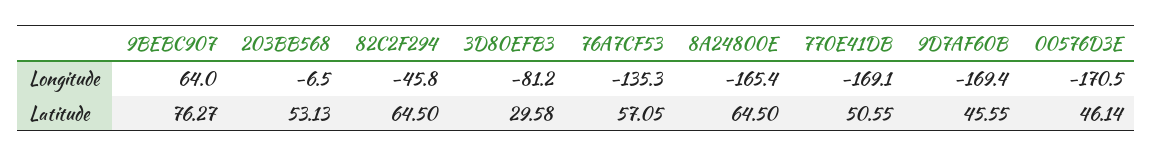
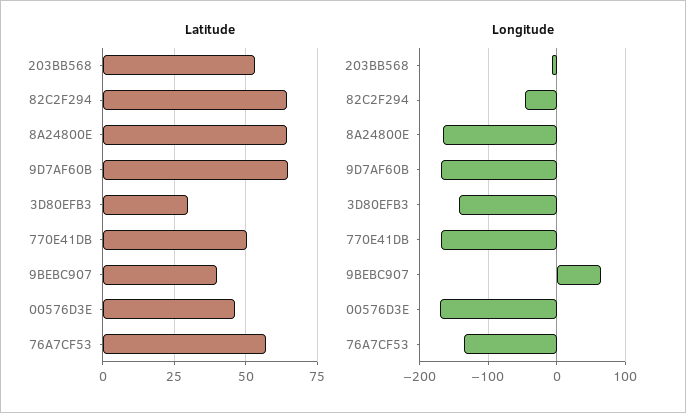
Longitude, 3D80EFB3: -81.2 -> -140
Latitude, 9BEBC907: 76.27 -> 40
Latitude, 9D7AF60B: 45.55 -> 65

